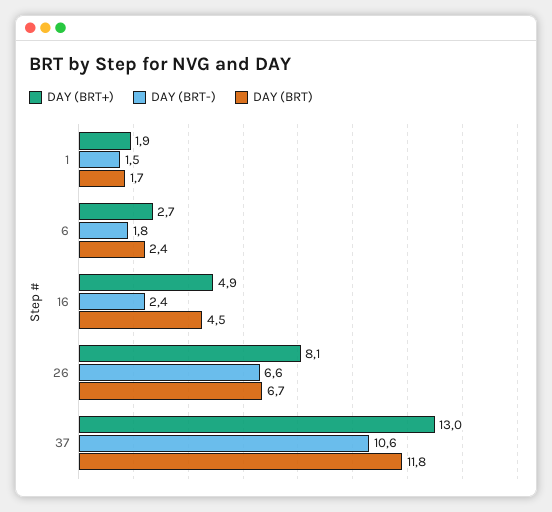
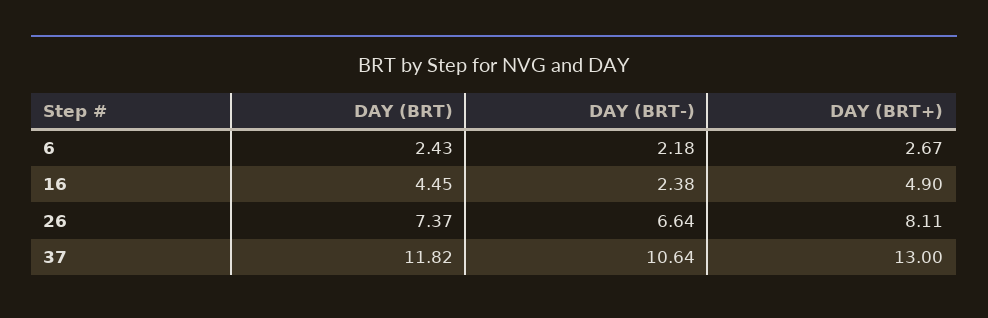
DAY (BRT+), 1: 1.9 -> none
DAY (BRT-), 1: 1.5 -> none
DAY (BRT), 1: 1.7 -> none
DAY (BRT-), 6: 1.8 -> 2.18
DAY (BRT), 26: 6.7 -> 7.37

